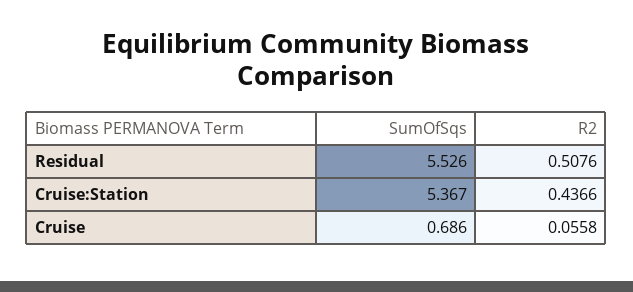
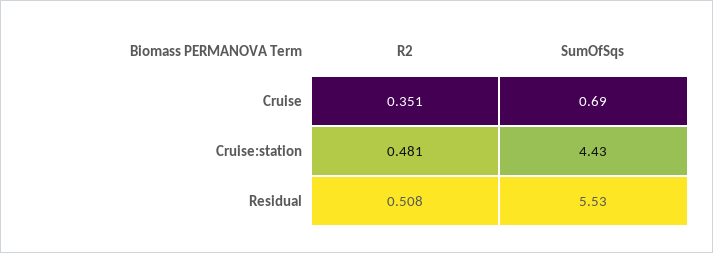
SumOfSqs, Cruise:Station: 5.367 -> 4.43
R2, Cruise:Station: 0.4366 -> 0.481
R2, Cruise: 0.0558 -> 0.351

